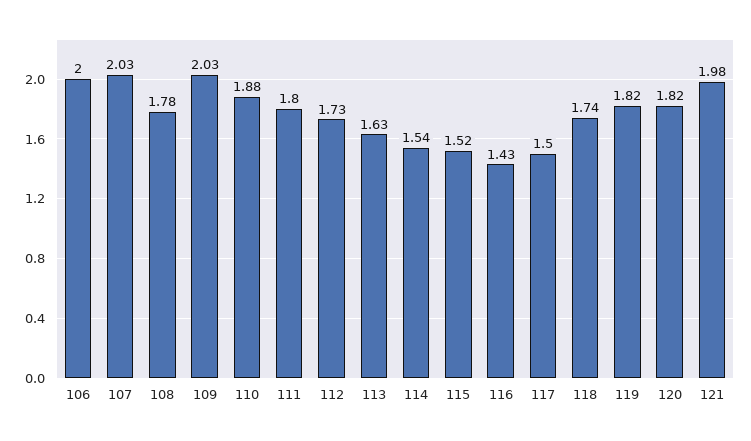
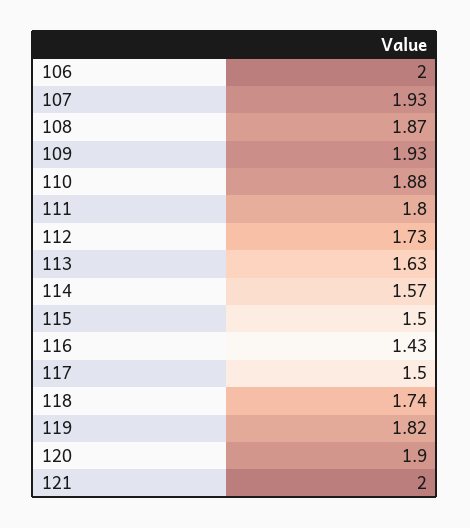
107: 2.03 -> 1.93
108: 1.78 -> 1.87
109: 2.03 -> 1.93
114: 1.54 -> 1.57
115: 1.52 -> 1.5
120: 1.82 -> 1.9
121: 1.98 -> 2

